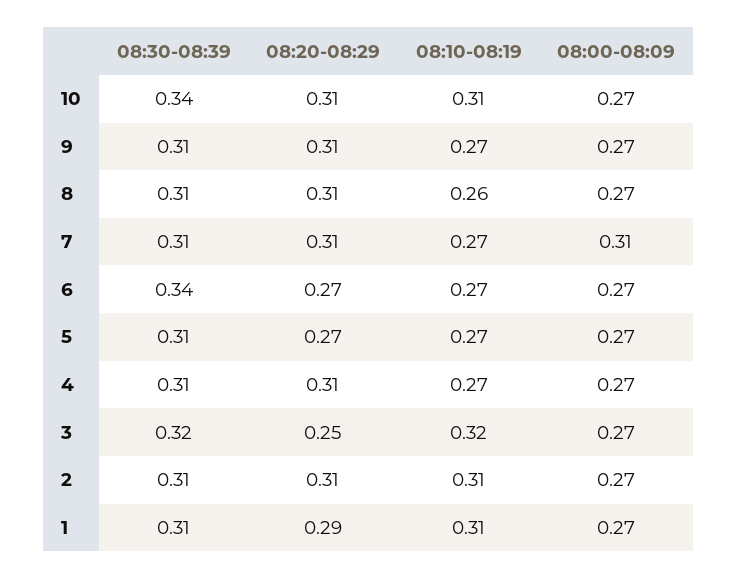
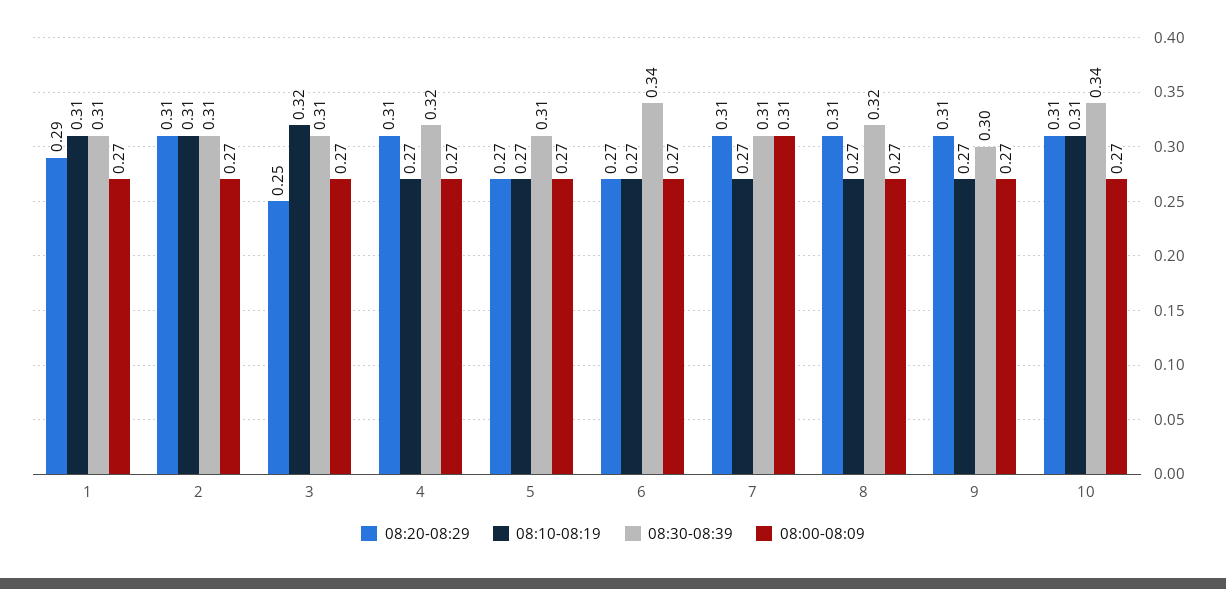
08:30-08:39, 9: 0.31 -> 0.3
08:30-08:39, 8: 0.31 -> 0.32
08:10-08:19, 8: 0.26 -> 0.27
08:30-08:39, 4: 0.31 -> 0.32
08:30-08:39, 3: 0.32 -> 0.31

